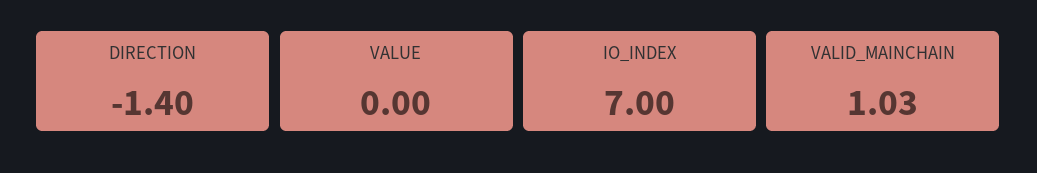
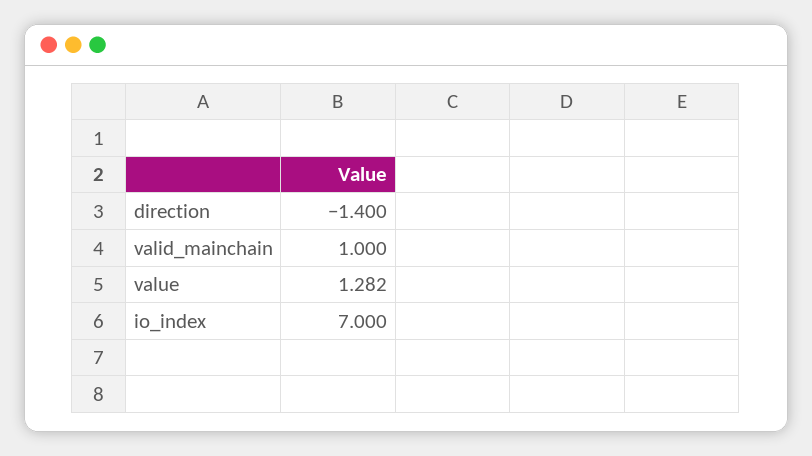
VALUE: 0 -> 1.282
VALID_MAINCHAIN: 1.03 -> 1

